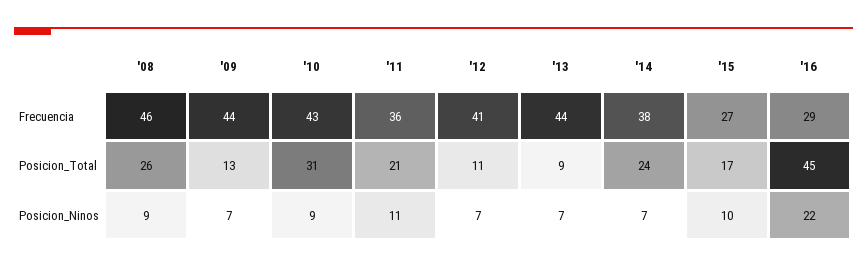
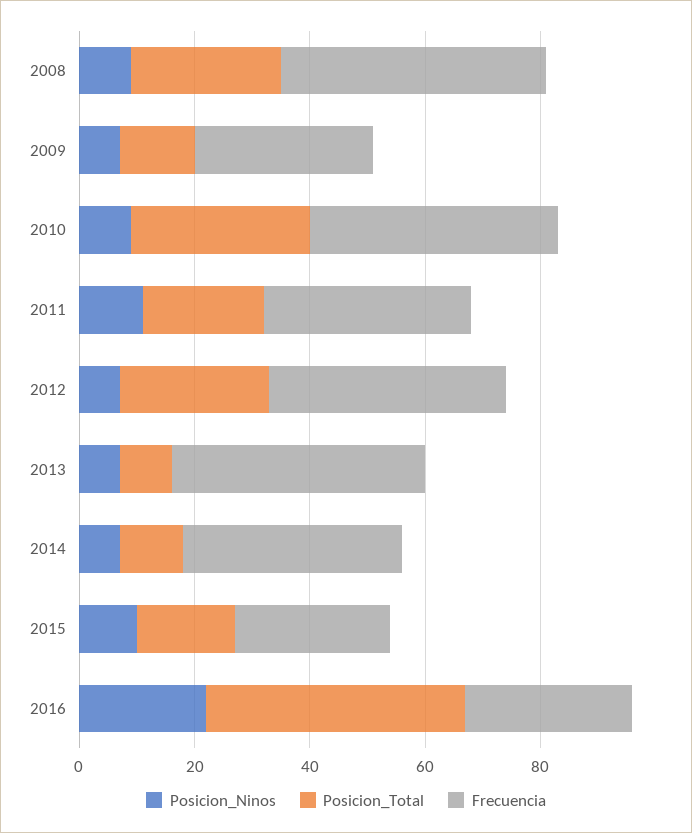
Frecuencia, '09: 44 -> 30
Posicion_Total, '12: 11 -> 25
Posicion_Total, '14: 24 -> 10

